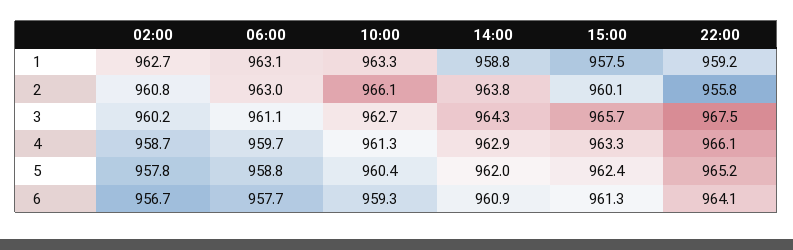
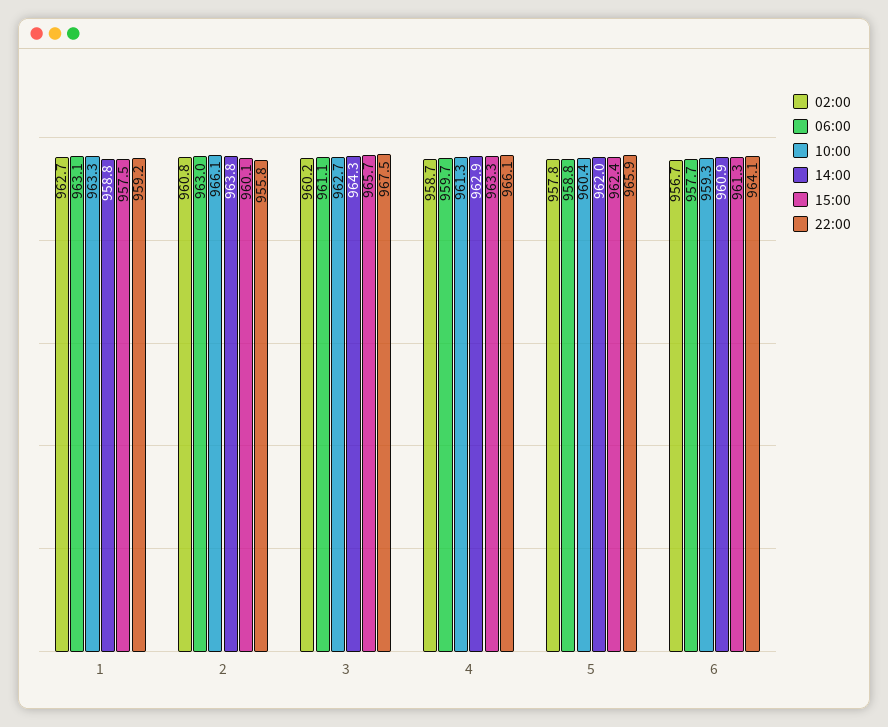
22:00, 5: 965.2 -> 965.9

